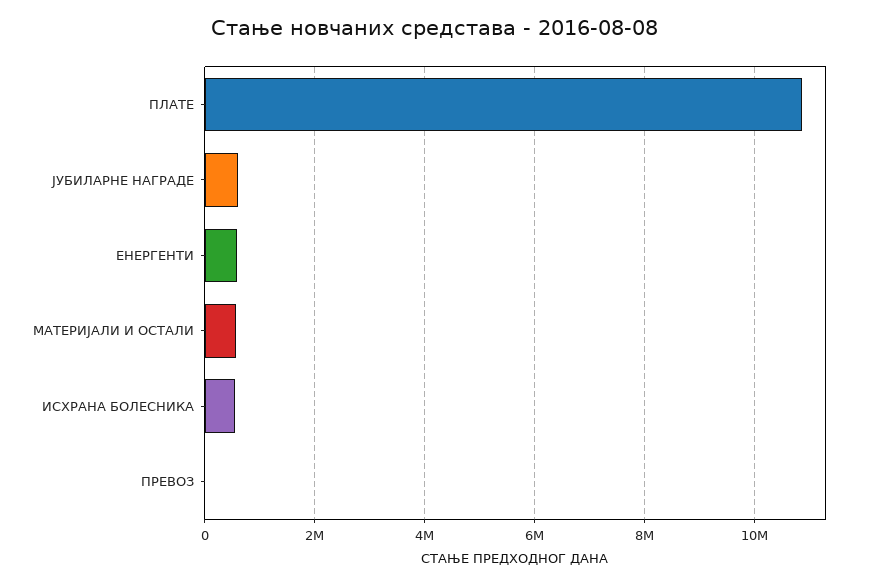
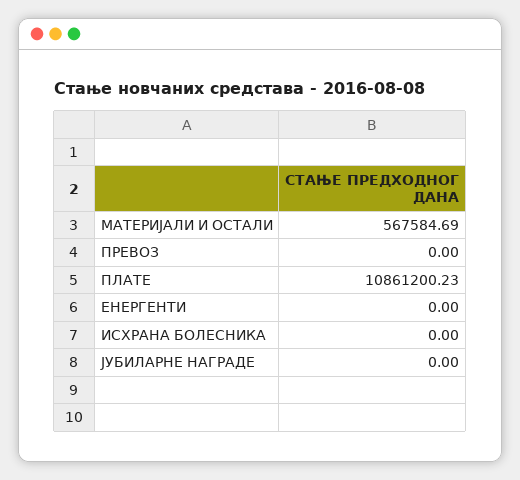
ЈУБИЛАРНЕ НАГРАДЕ: 600000 -> 0
ЕНЕРГЕНТИ: 600000 -> 0
ИСХРАНА БОЛЕСНИКА: 600000 -> 0

